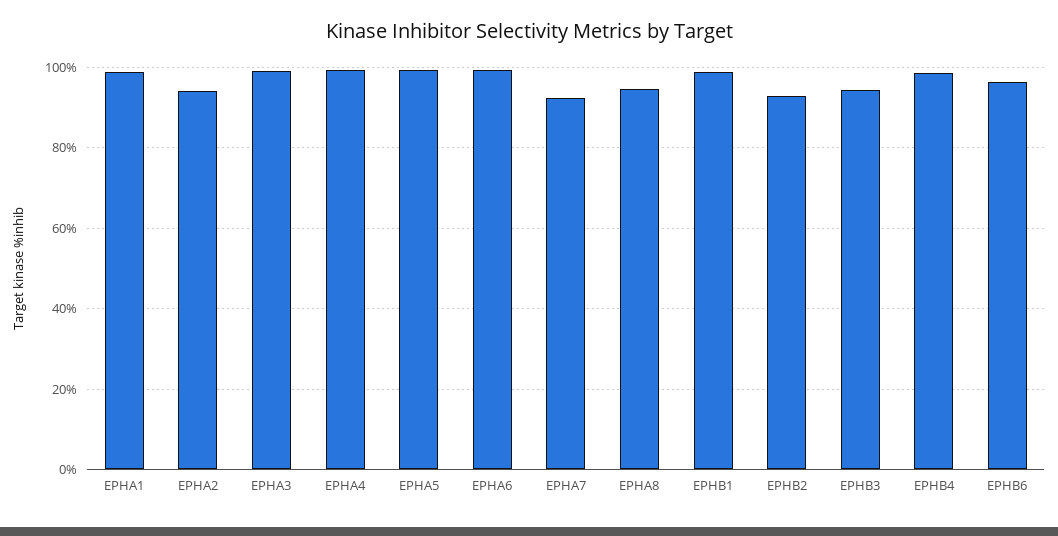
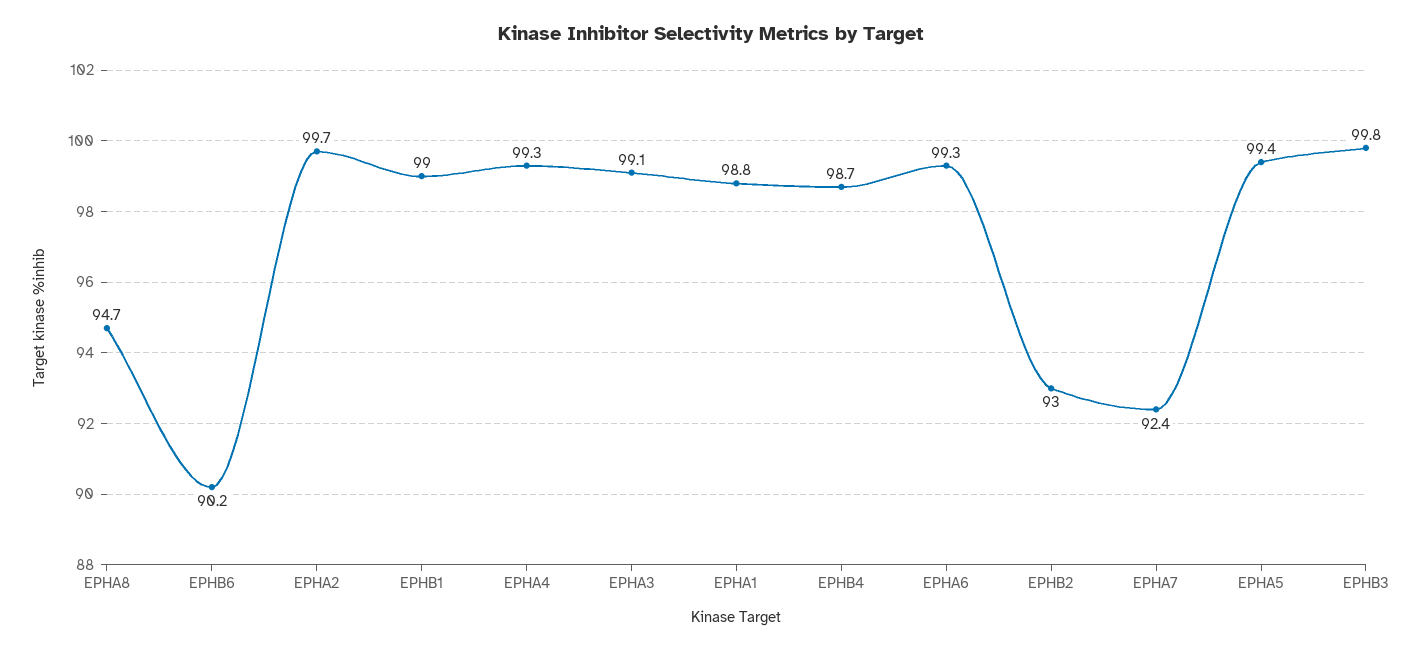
EPHA2: 94 -> 99.7
EPHB3: 94 -> 99.8
EPHB6: 96 -> 90.2

